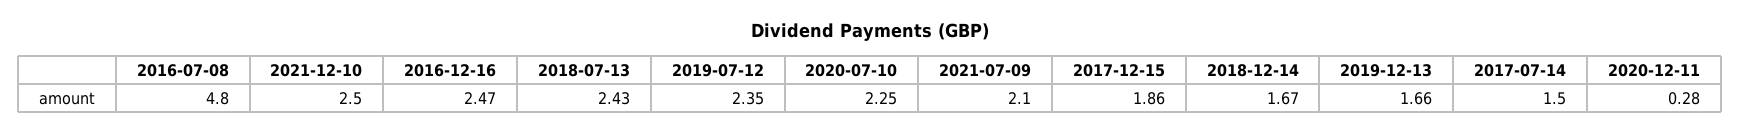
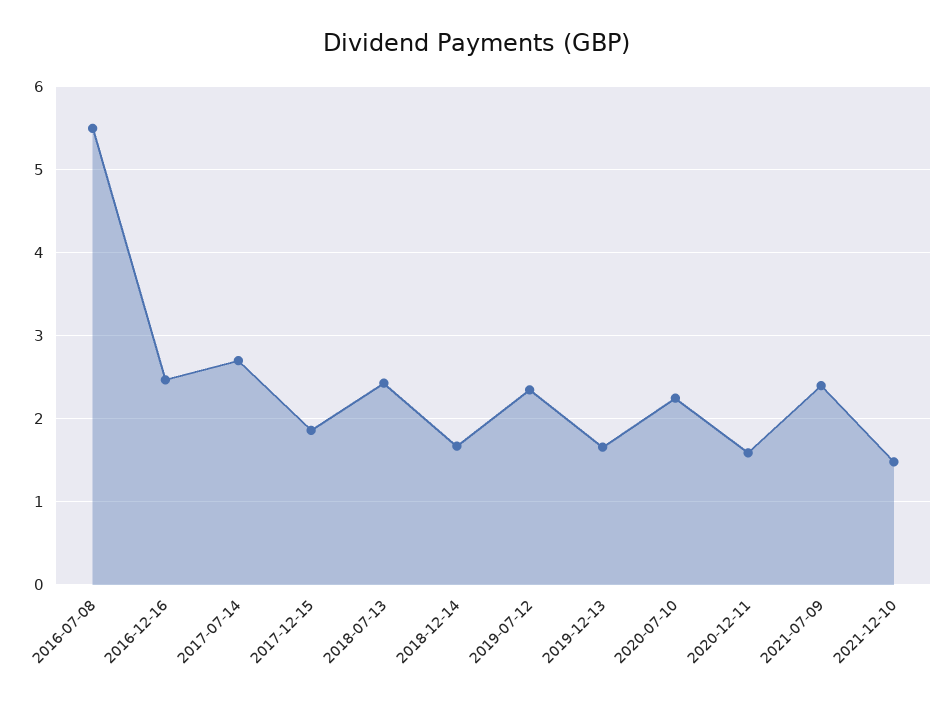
2016-07-08: 4.8 -> 5.5
2021-12-10: 2.5 -> 1.5
2021-07-09: 2.1 -> 2.4
2017-07-14: 1.5 -> 2.7
2020-12-11: 0.28 -> 1.6

